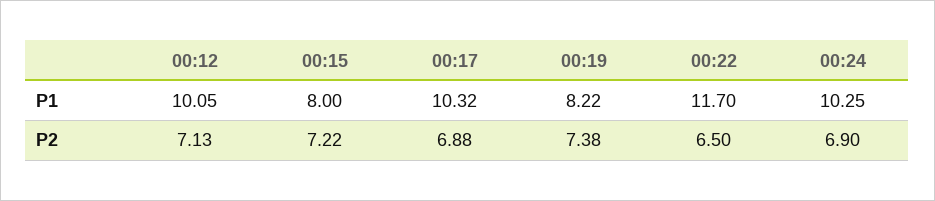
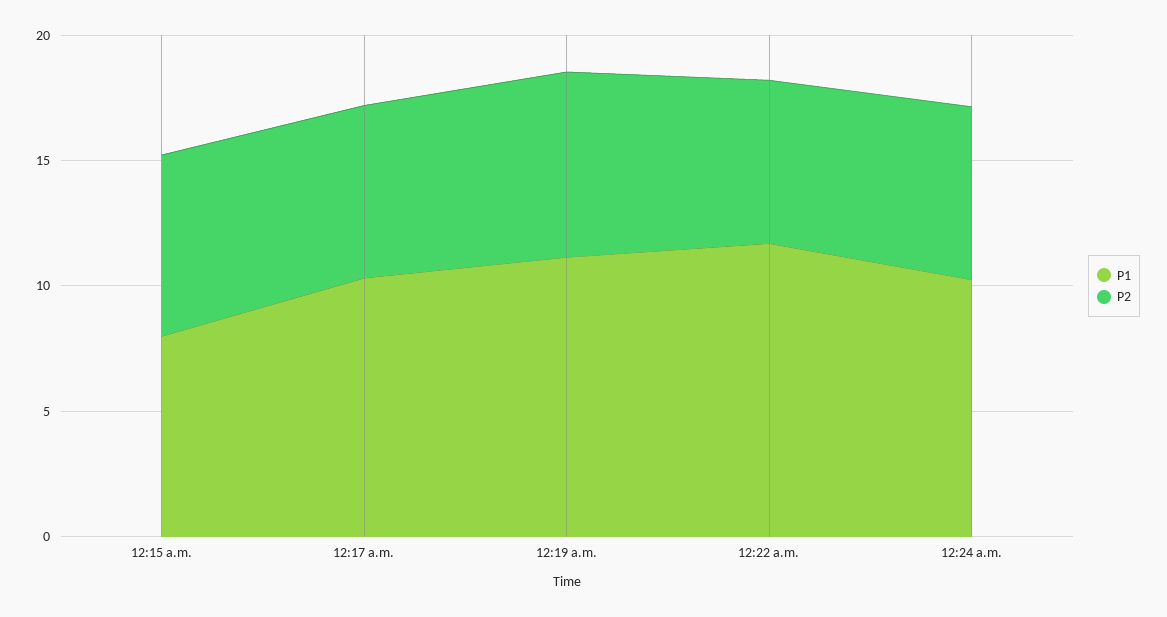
P1, 00:12: 10.05 -> none
P1, 00:19: 8.22 -> 11
P2, 00:12: 7.13 -> none

